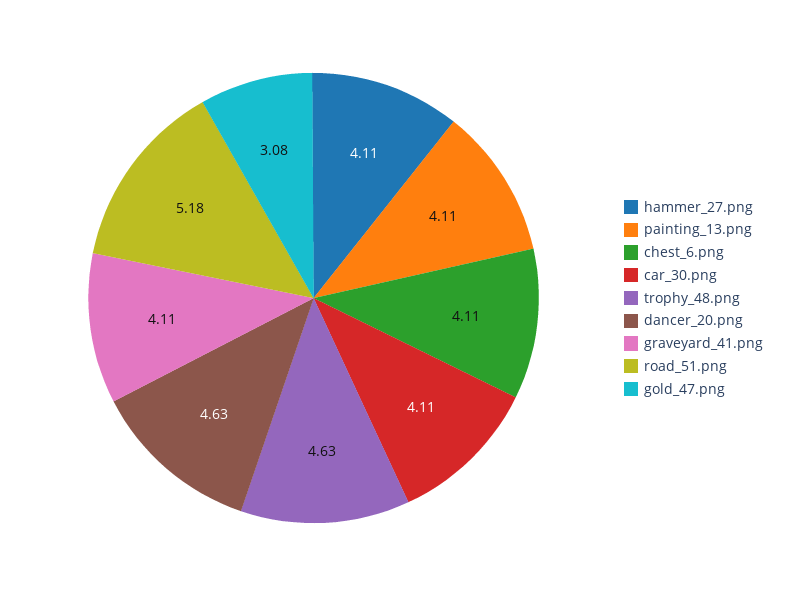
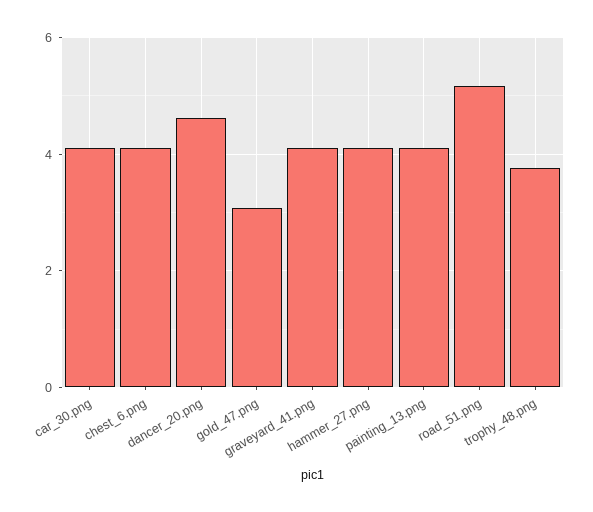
trophy_48.png: 4.63 -> 3.8

